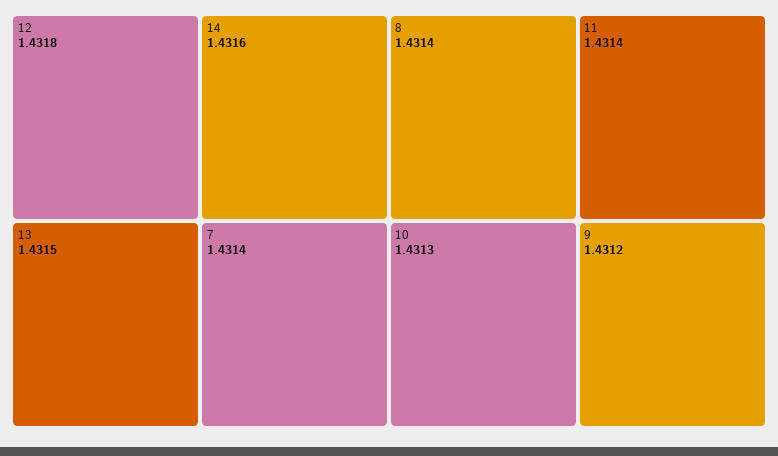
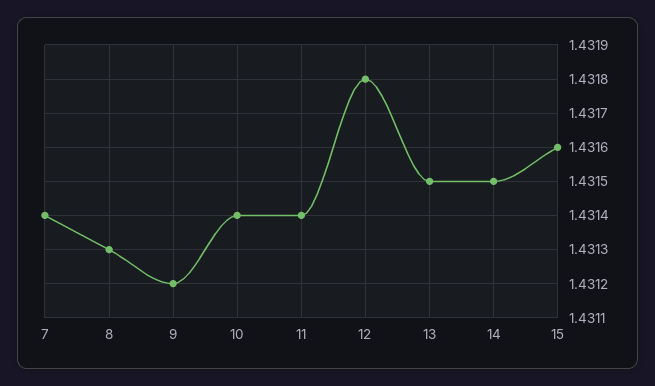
14: 1.4316 -> 1.4315
8: 1.4314 -> 1.4313
10: 1.4313 -> 1.4314
15: none -> 1.4316

